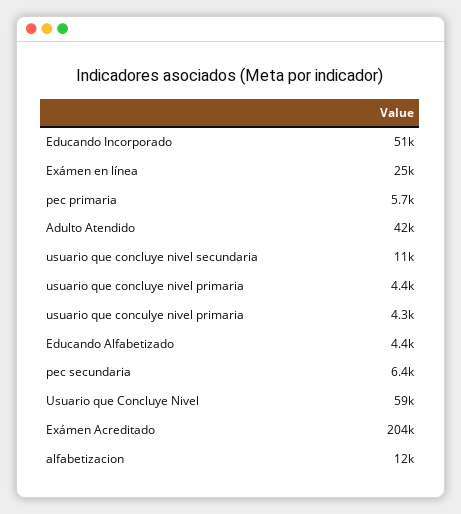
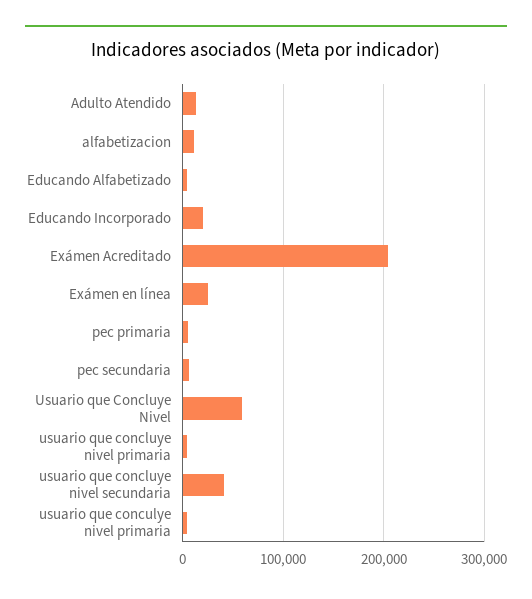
Educando Incorporado: 51000 -> 20000
Adulto Atendido: 42000 -> 10000
usuario que concluye nivel secundaria: 11000 -> 40000

